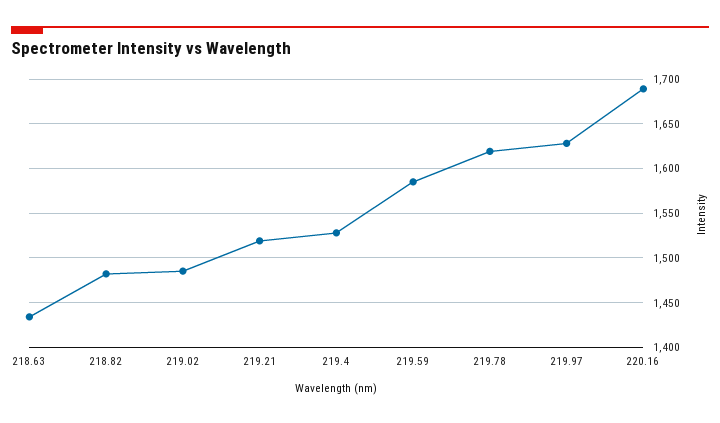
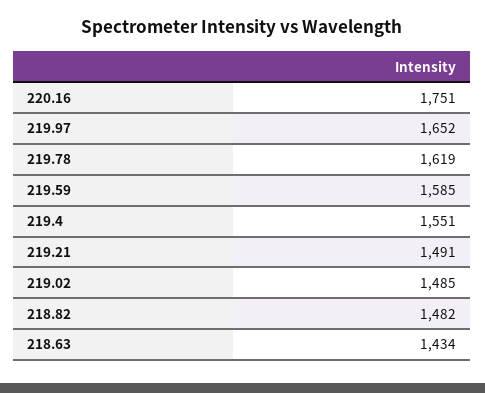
219.21: 1520 -> 1491
219.4: 1530 -> 1551
219.97: 1630 -> 1652
220.16: 1690 -> 1751

